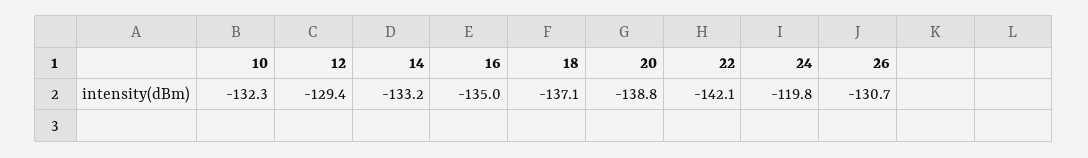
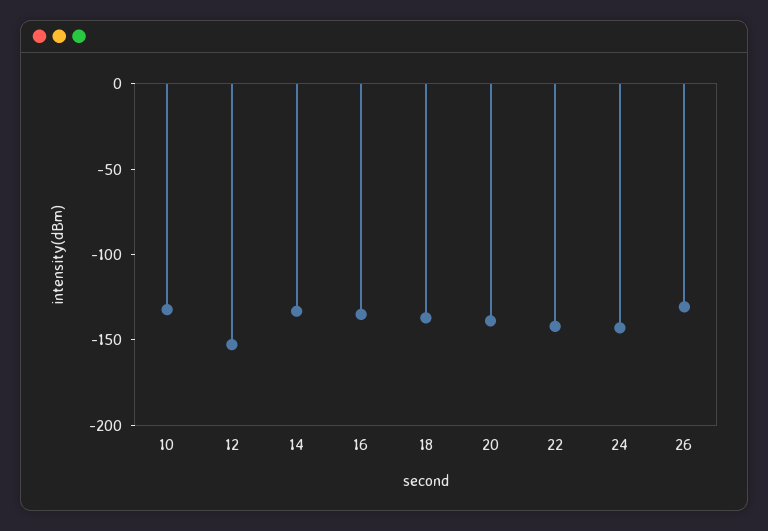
12: -129.4 -> -150
24: -119.8 -> -140

